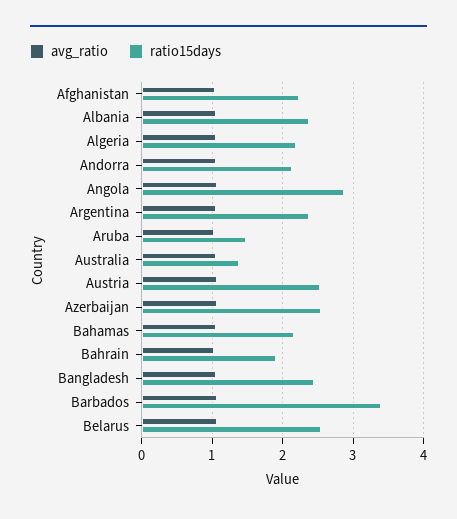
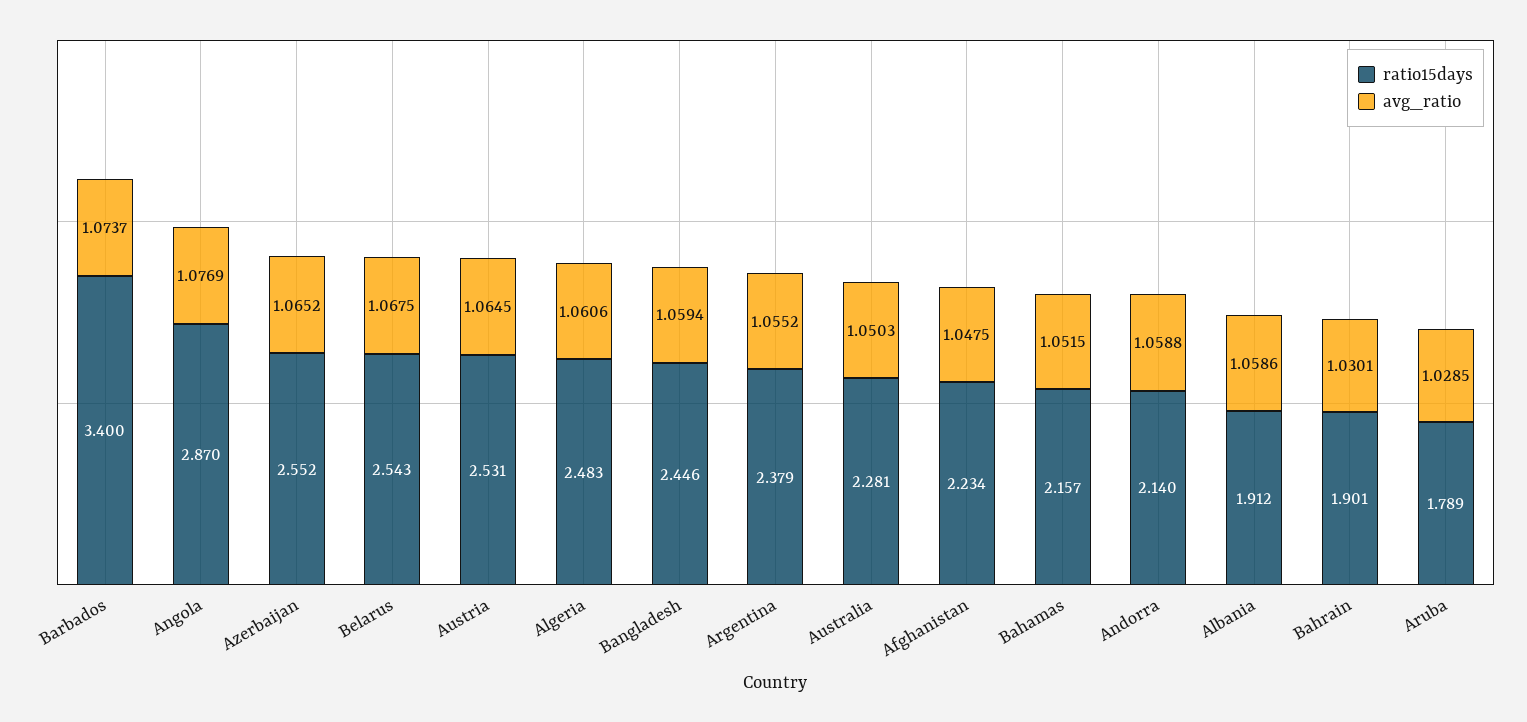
ratio15days, Albania: 2.4 -> 1.912
ratio15days, Algeria: 2.2 -> 2.483
ratio15days, Aruba: 1.5 -> 1.789
ratio15days, Australia: 1.4 -> 2.281

